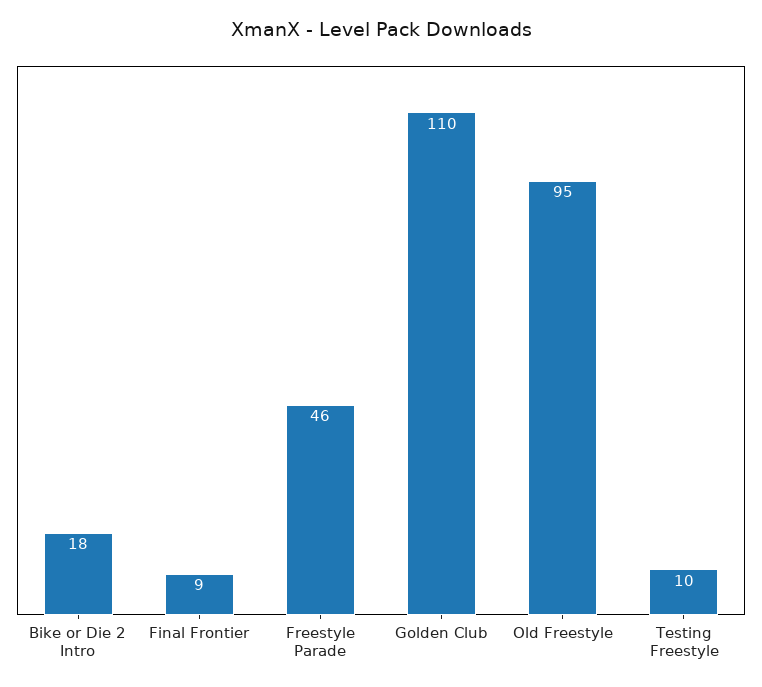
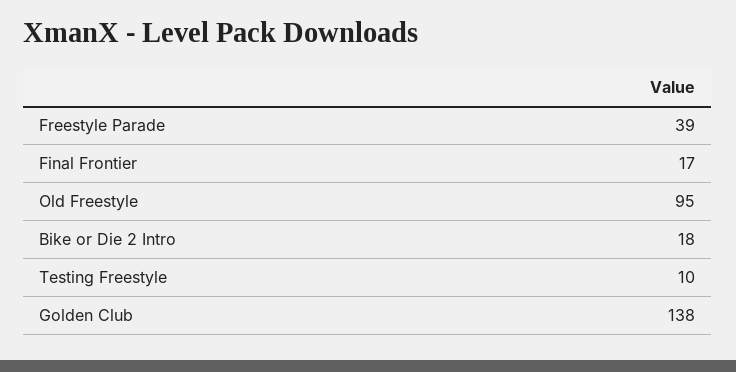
Final Frontier: 9 -> 17
Freestyle Parade: 46 -> 39
Golden Club: 110 -> 138

